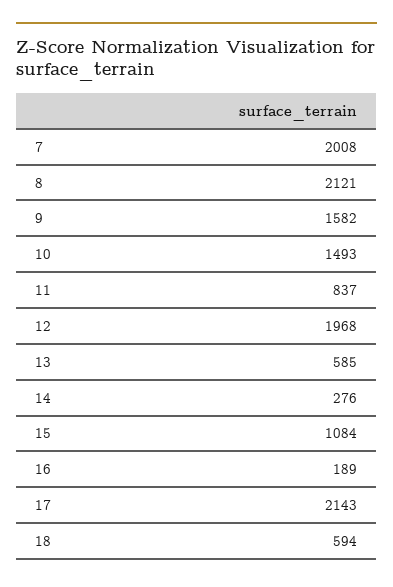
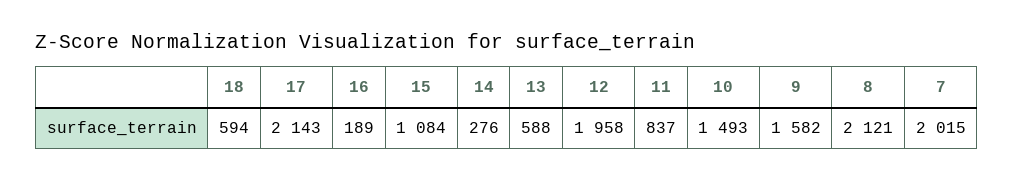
7: 2008 -> 2015
12: 1968 -> 1958
13: 585 -> 588

